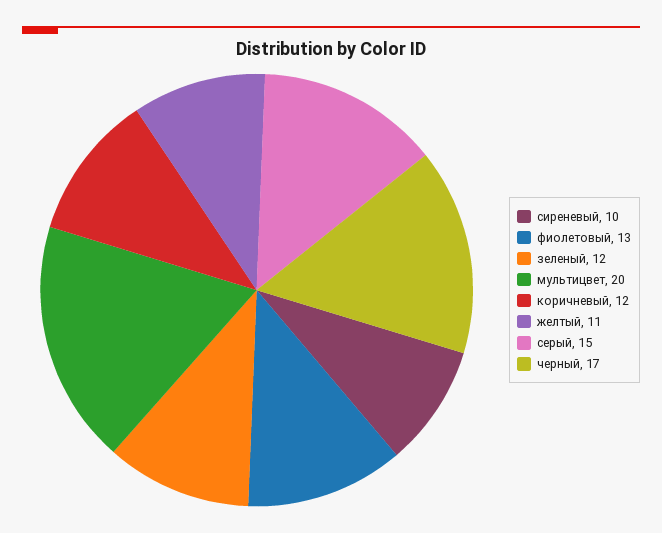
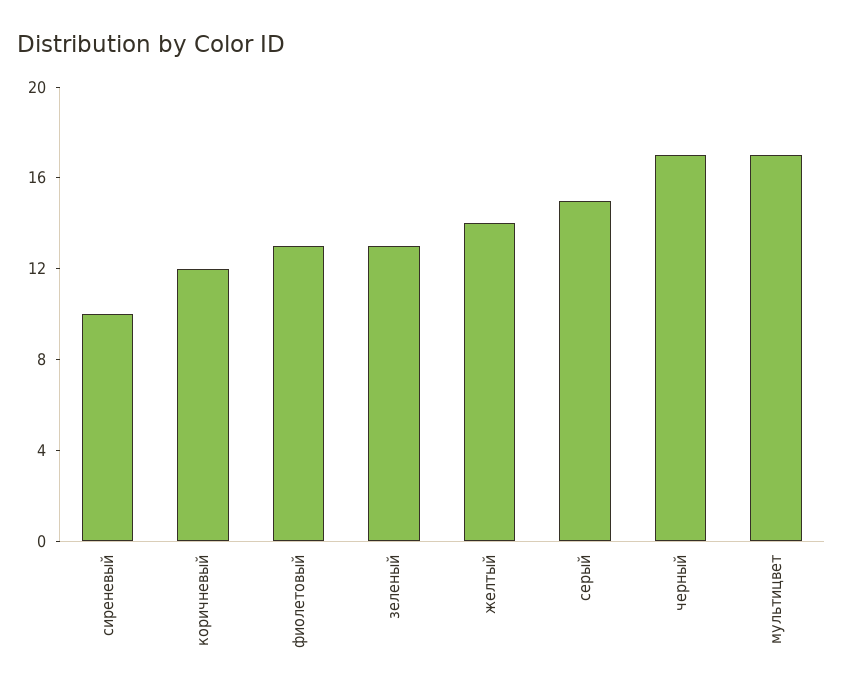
зеленый: 12 -> 13
мультицвет: 20 -> 17
желтый: 11 -> 14

